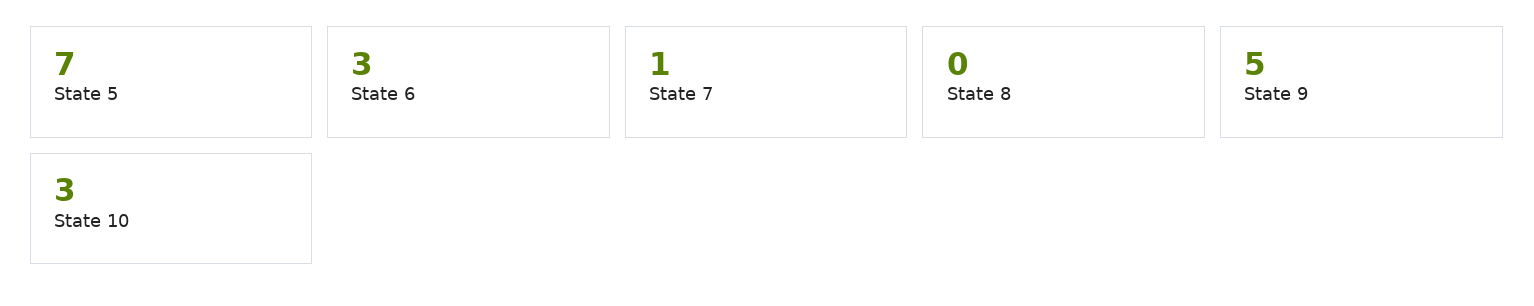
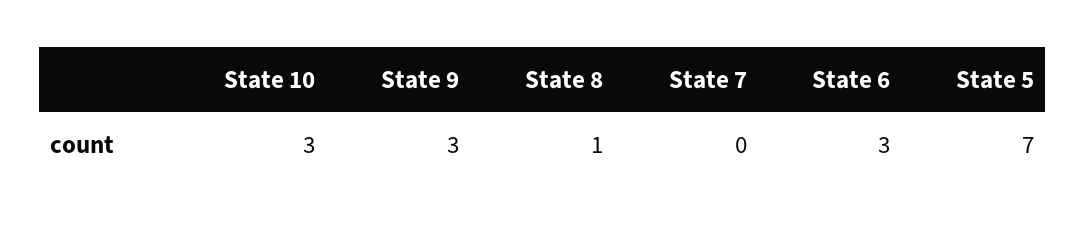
State 7: 1 -> 0
State 8: 0 -> 1
State 9: 5 -> 3

